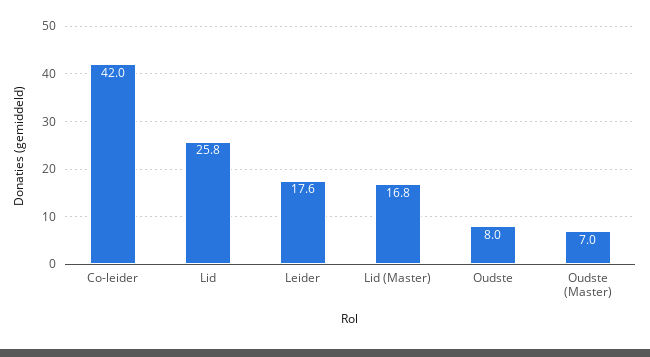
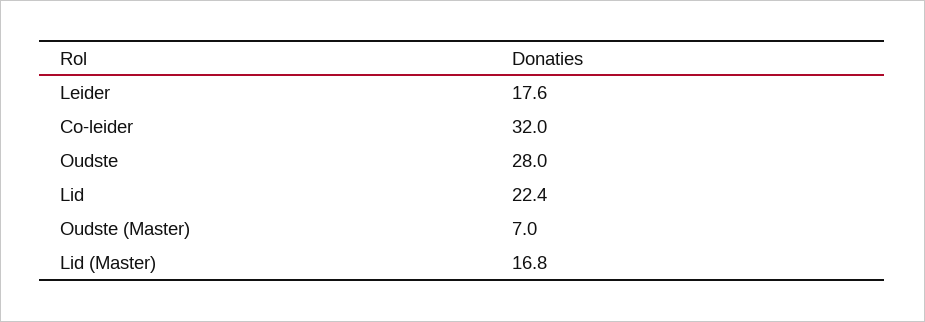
Co-leider: 42 -> 32
Lid: 25.8 -> 22.4
Oudste: 8 -> 28

